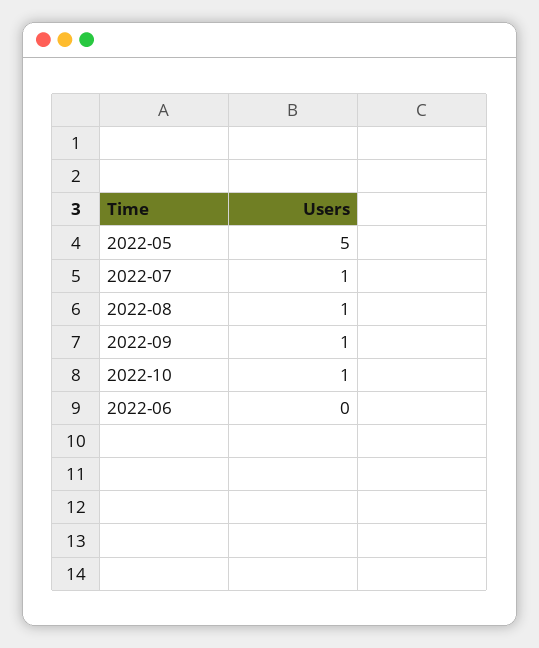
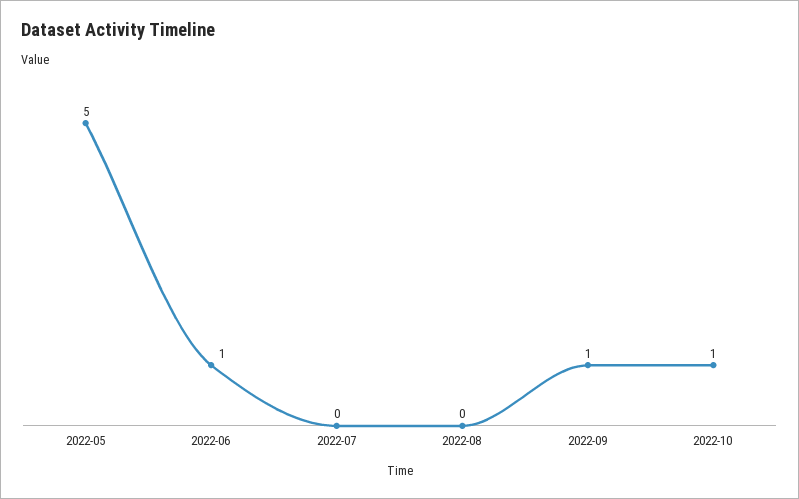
2022-07: 1 -> 0
2022-08: 1 -> 0
2022-06: 0 -> 1

